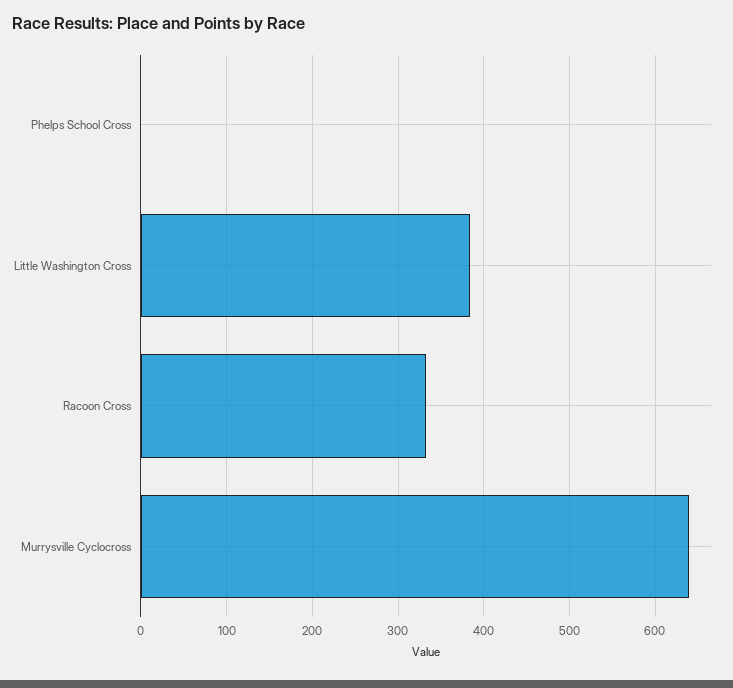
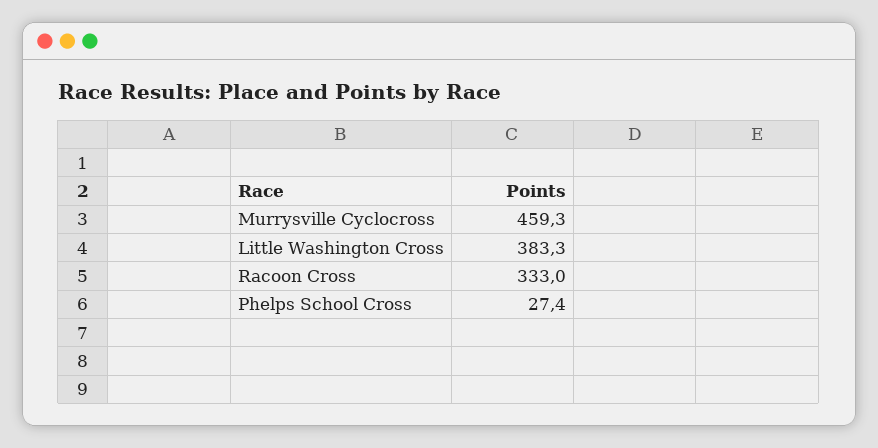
Phelps School Cross: 0 -> 27.4
Murrysville Cyclocross: 640 -> 459.3

